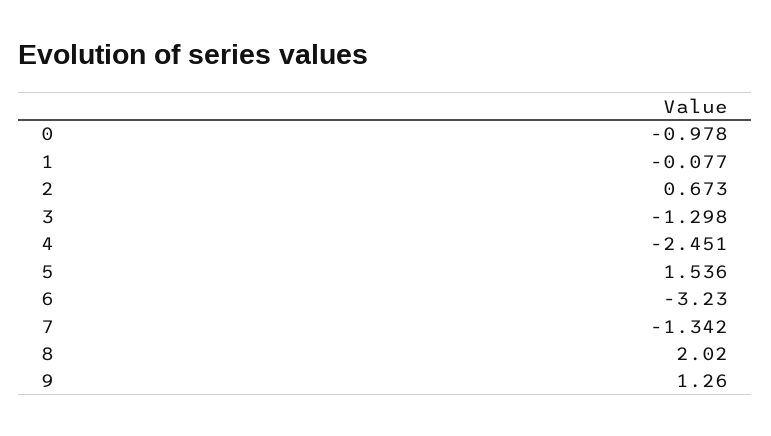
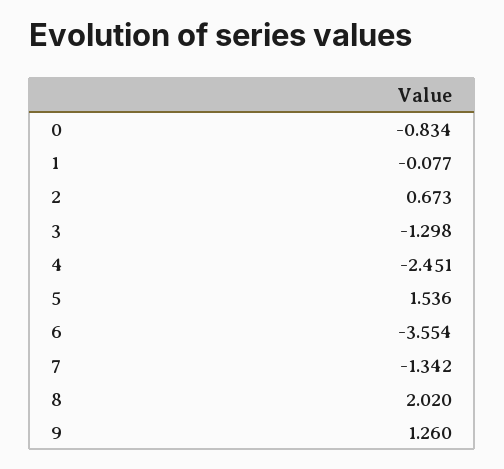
0: -0.978 -> -0.834
6: -3.23 -> -3.554

